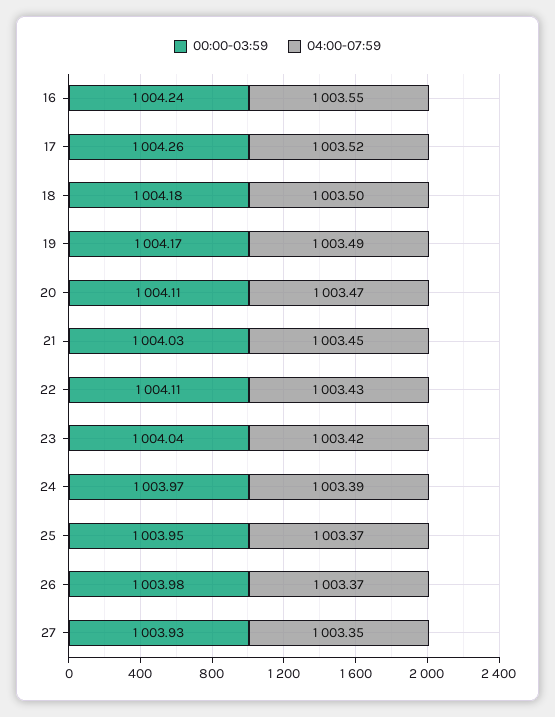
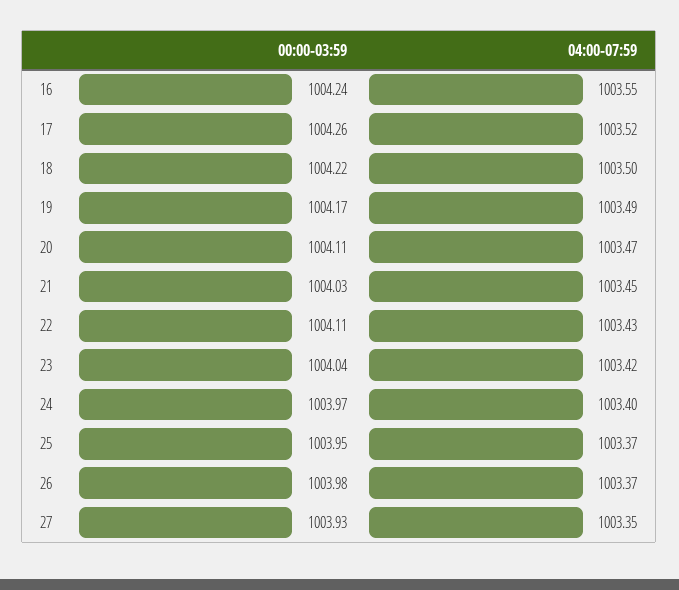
00:00-03:59, 18: 1004.18 -> 1004.22
04:00-07:59, 24: 1003.39 -> 1003.4

